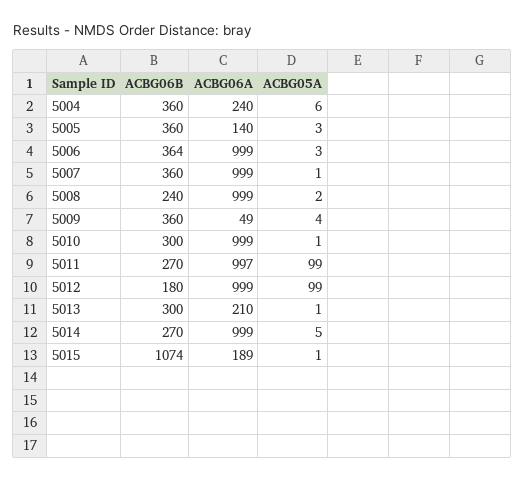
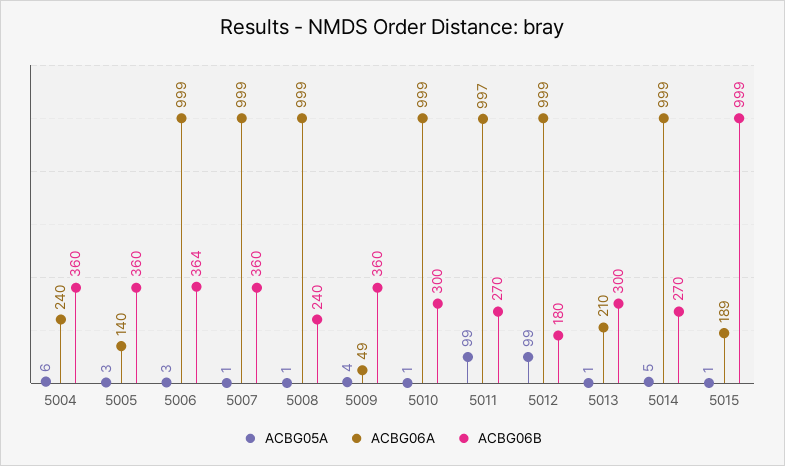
ACBG05A, 5008: 2 -> 1
ACBG06B, 5015: 1074 -> 999

